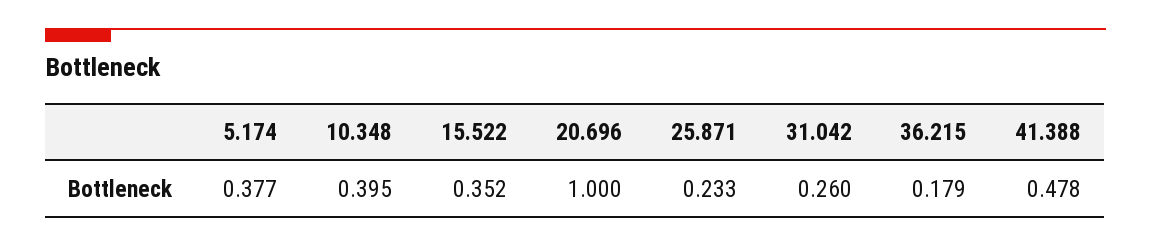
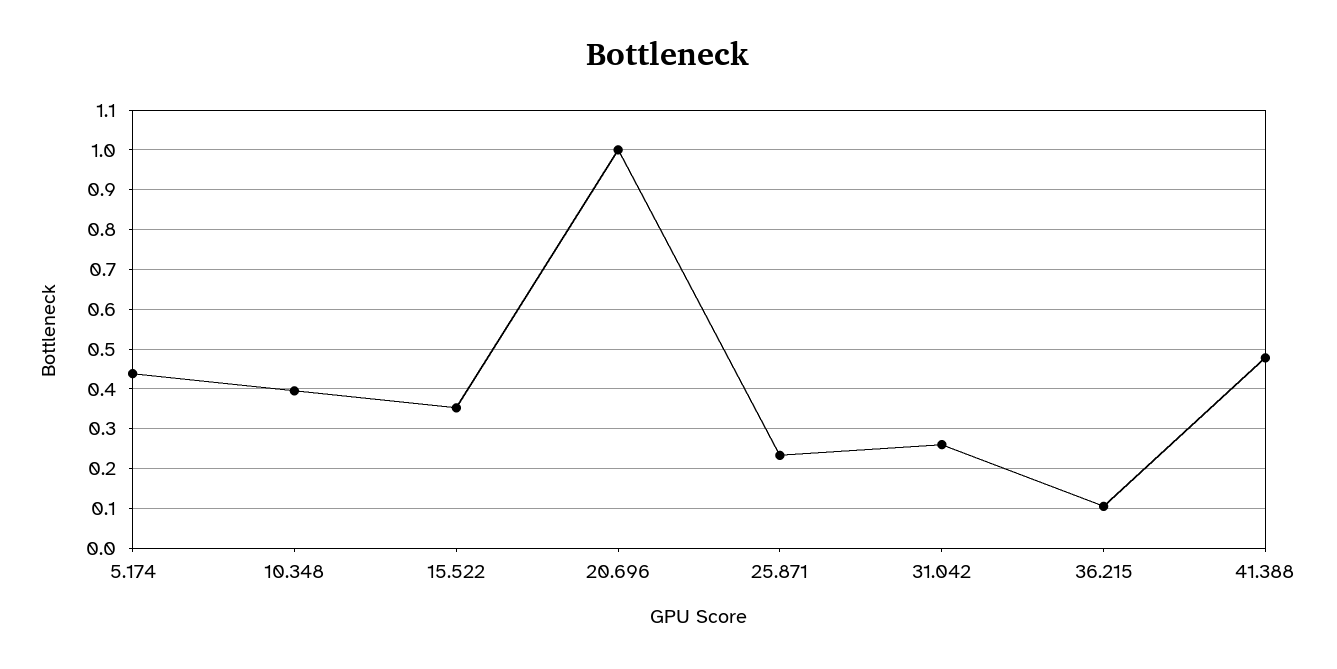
5.174: 0.377 -> 0.44
36.215: 0.179 -> 0.1

